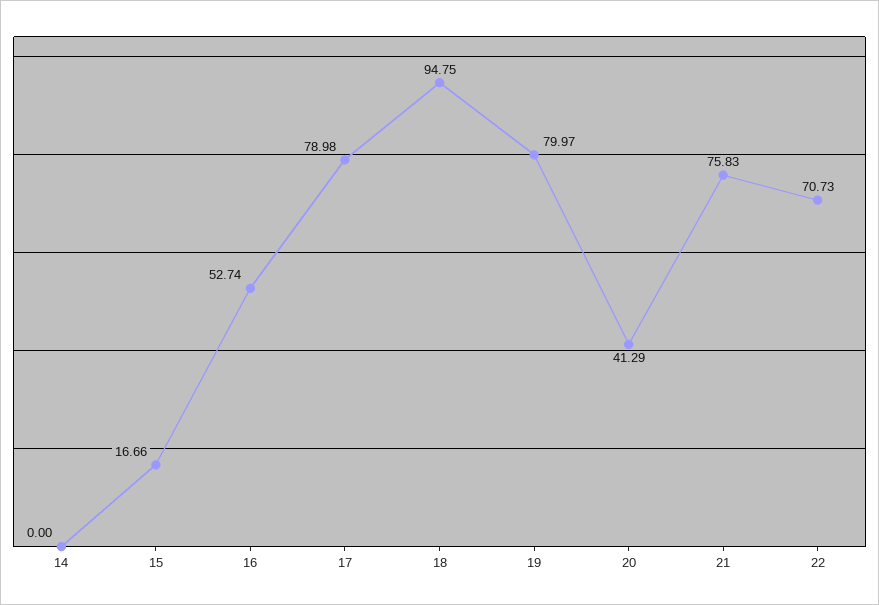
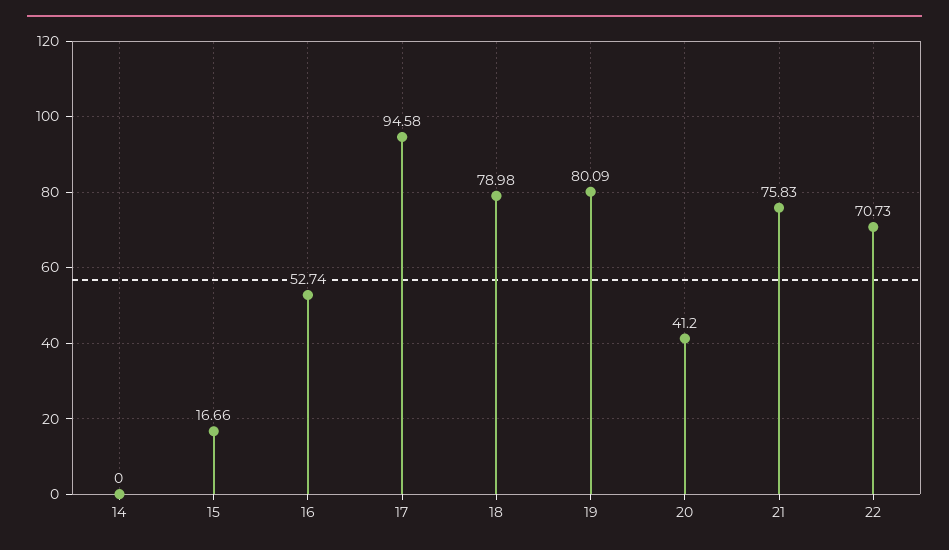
17: 78.98 -> 94.58
18: 94.75 -> 78.98
19: 79.97 -> 80.09
20: 41.29 -> 41.2

